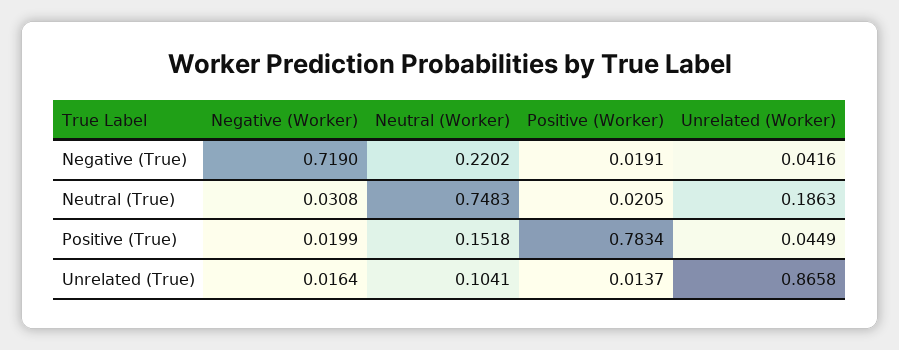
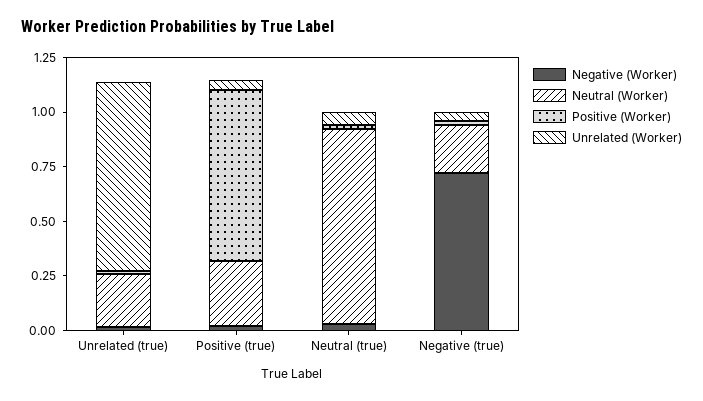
Neutral (Worker), Neutral (True): 0.7483 -> 0.9
Unrelated (Worker), Neutral (True): 0.1863 -> 0.05
Neutral (Worker), Positive (True): 0.1518 -> 0.3
Neutral (Worker), Unrelated (True): 0.1041 -> 0.25

